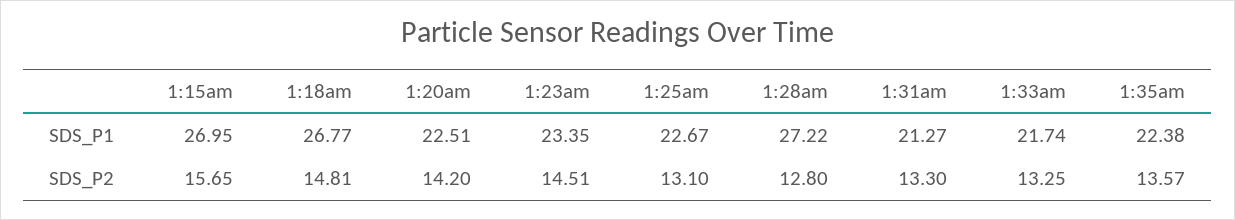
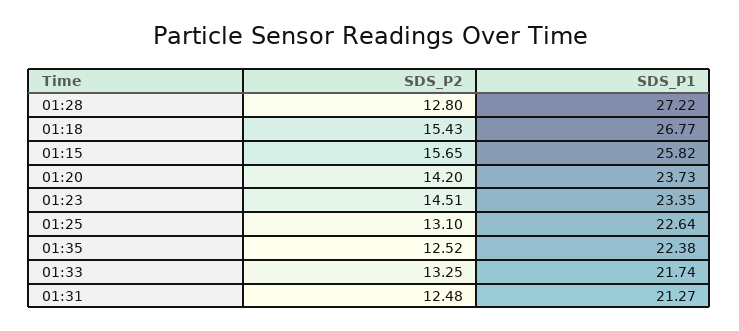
1:15am, SDS_P1: 26.95 -> 25.82
1:20am, SDS_P1: 22.51 -> 23.73
1:25am, SDS_P1: 22.67 -> 22.64
1:18am, SDS_P2: 14.81 -> 15.43
1:31am, SDS_P2: 13.3 -> 12.48
1:35am, SDS_P2: 13.57 -> 12.52

